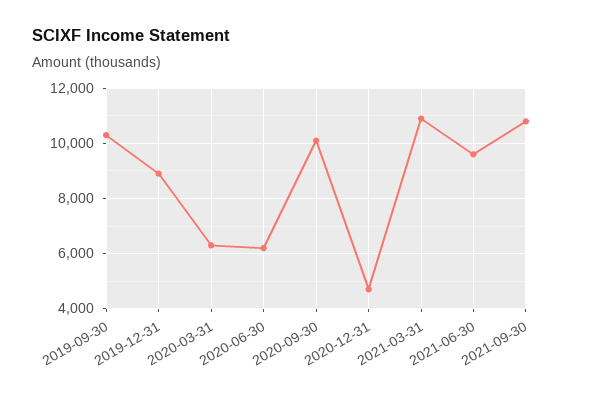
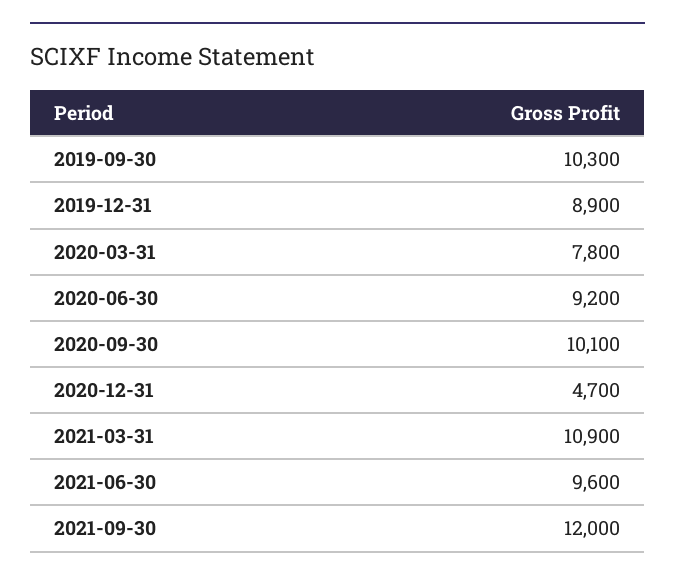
2020-03-31: 6250 -> 7800
2020-06-30: 6250 -> 9200
2021-09-30: 10750 -> 12000

